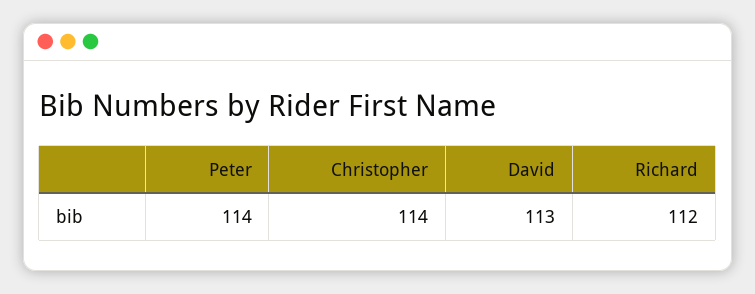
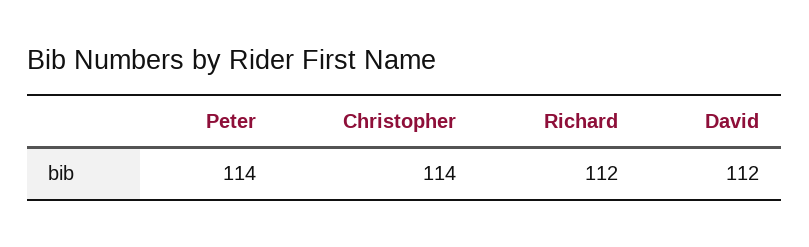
David: 113 -> 112

